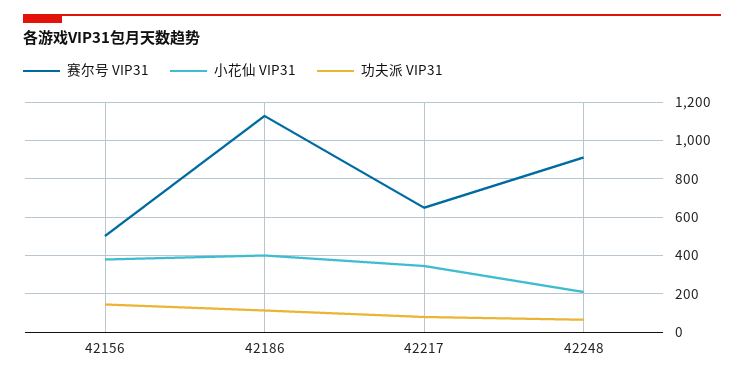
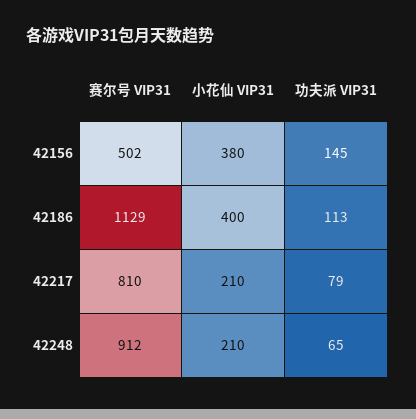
赛尔号 VIP31, 42217: 650 -> 810
小花仙 VIP31, 42217: 350 -> 210

